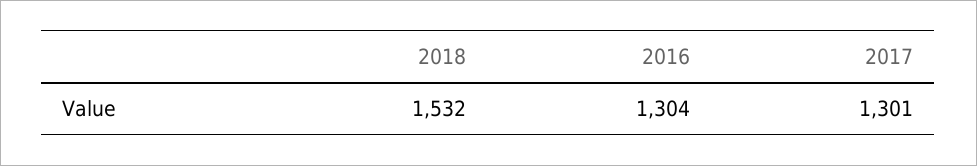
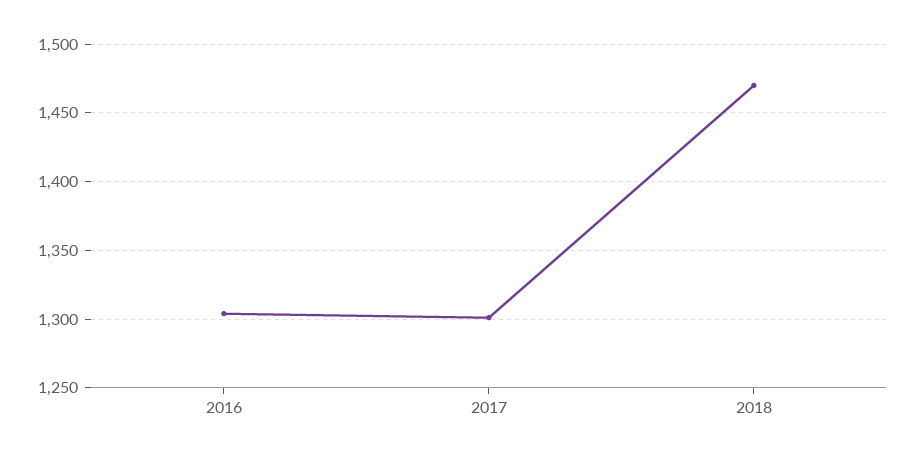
2018: 1532 -> 1470

